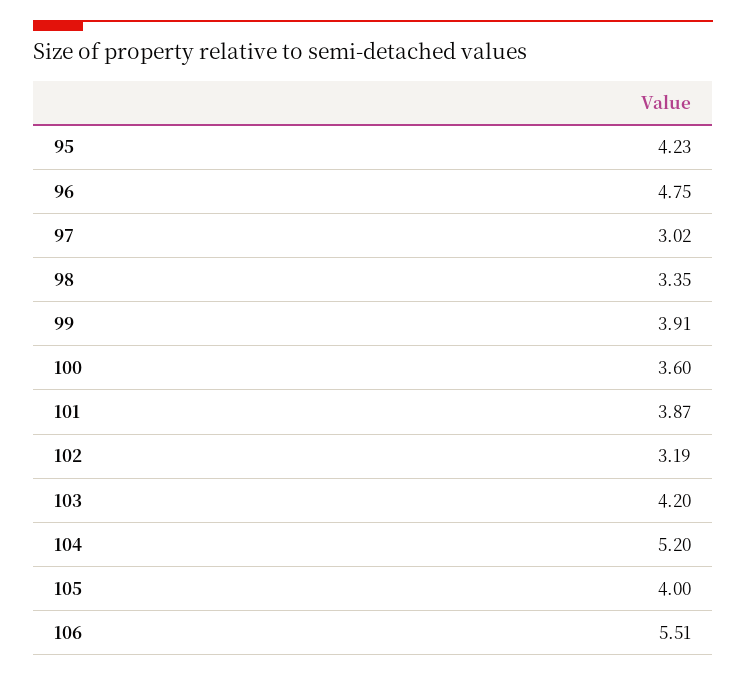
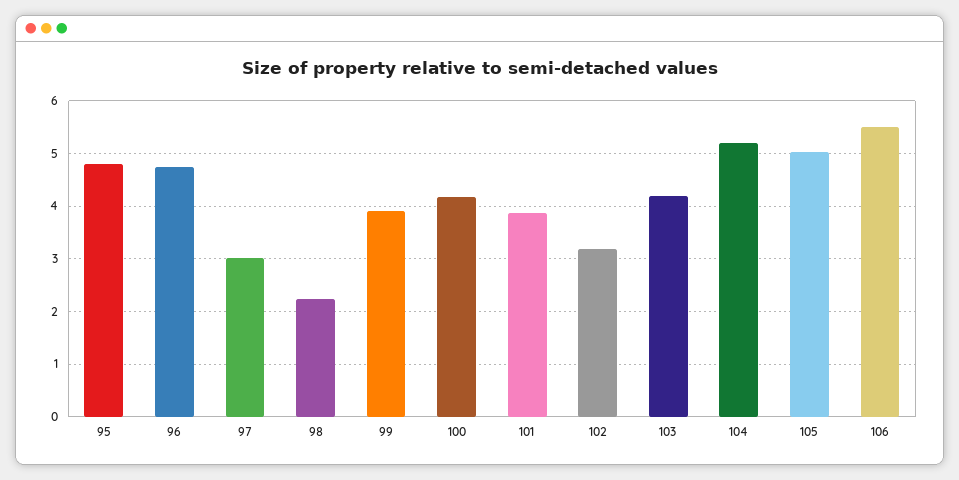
95: 4.23 -> 4.8
98: 3.35 -> 2.2
100: 3.6 -> 4.2
105: 4 -> 5

